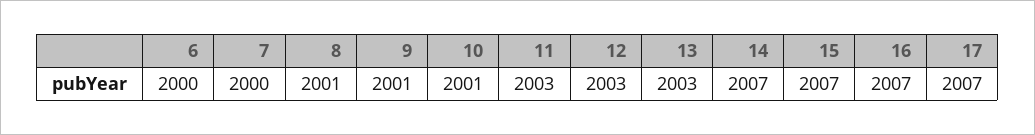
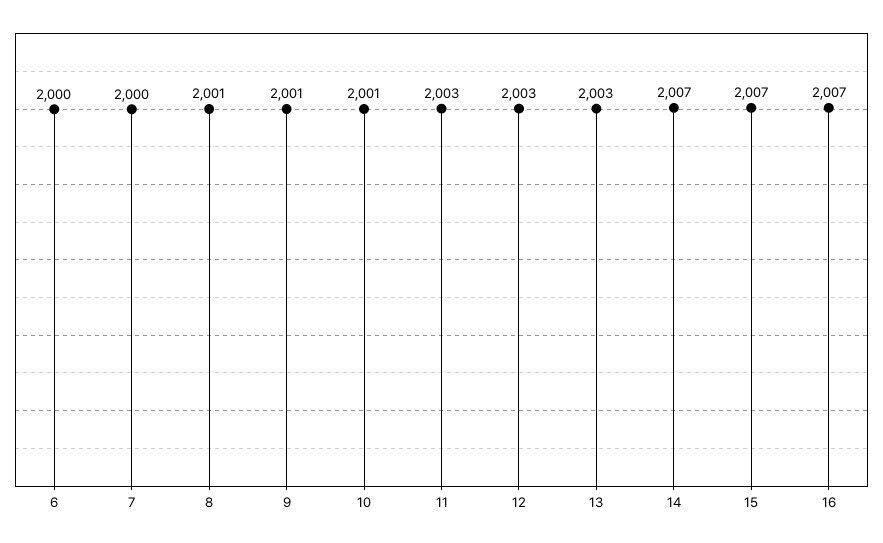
17: 2007 -> none

